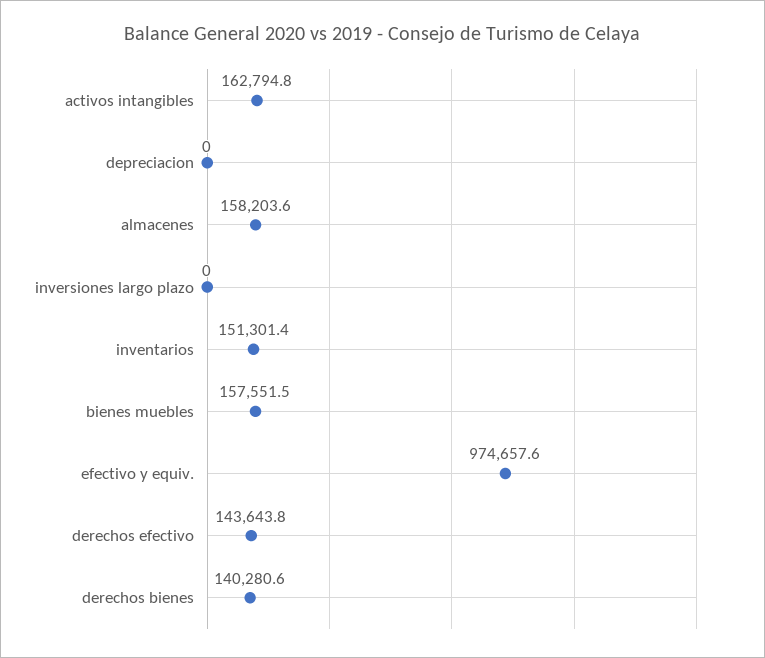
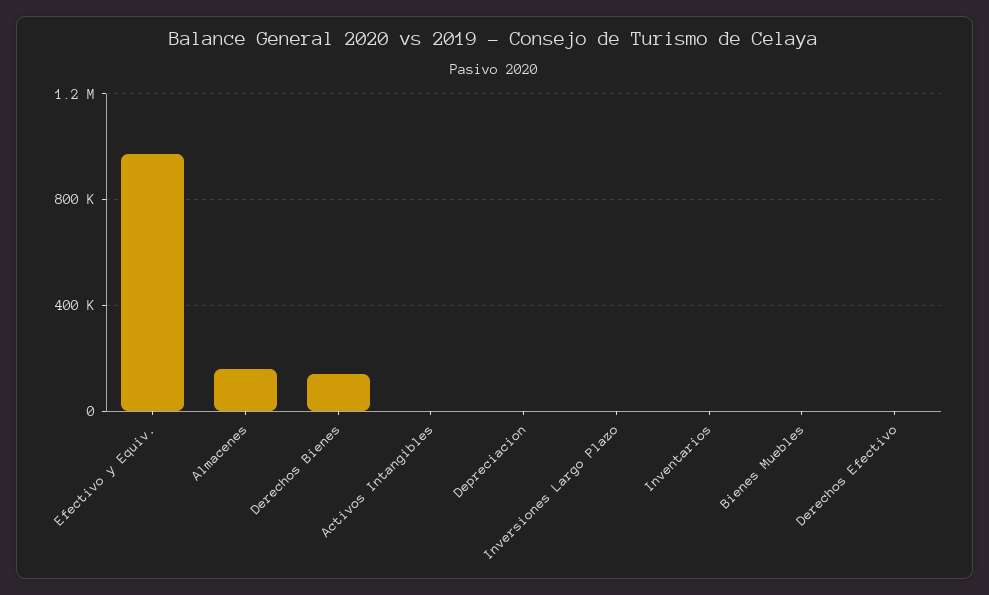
activos intangibles: 162794.8 -> 0
inventarios: 151301.4 -> 0
bienes muebles: 157551.5 -> 0
derechos efectivo: 143643.8 -> 0

